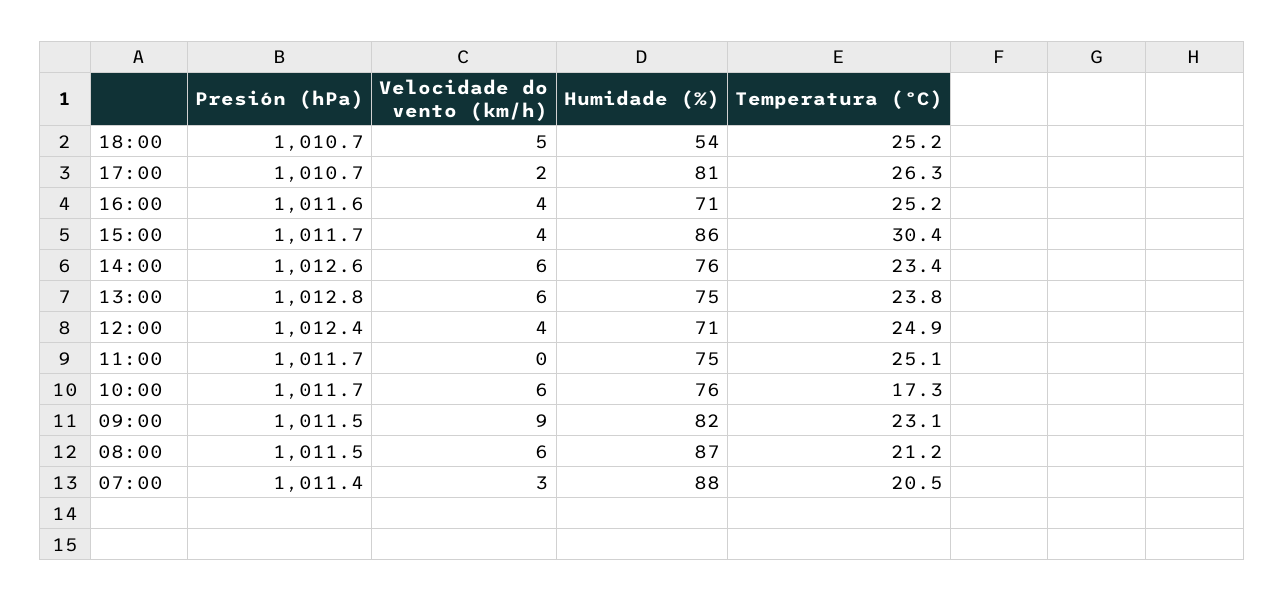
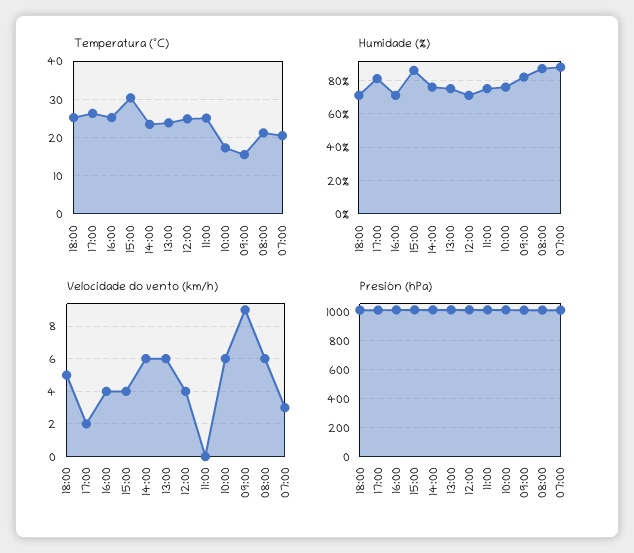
Humidade (%), 18:00: 54 -> 70
Temperatura (ºC), 09:00: 23.1 -> 16

